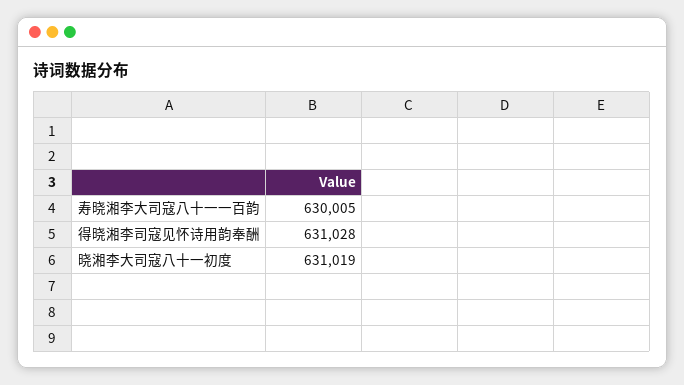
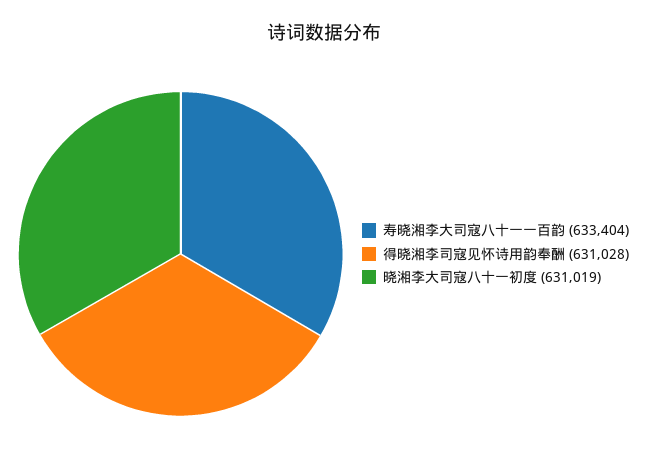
寿晓湘李大司寇八十一一百韵: 630005 -> 633404

